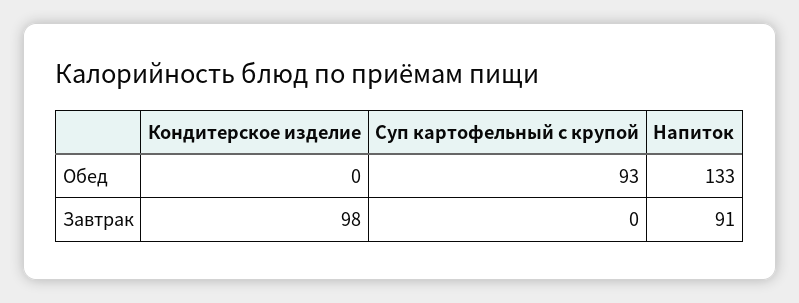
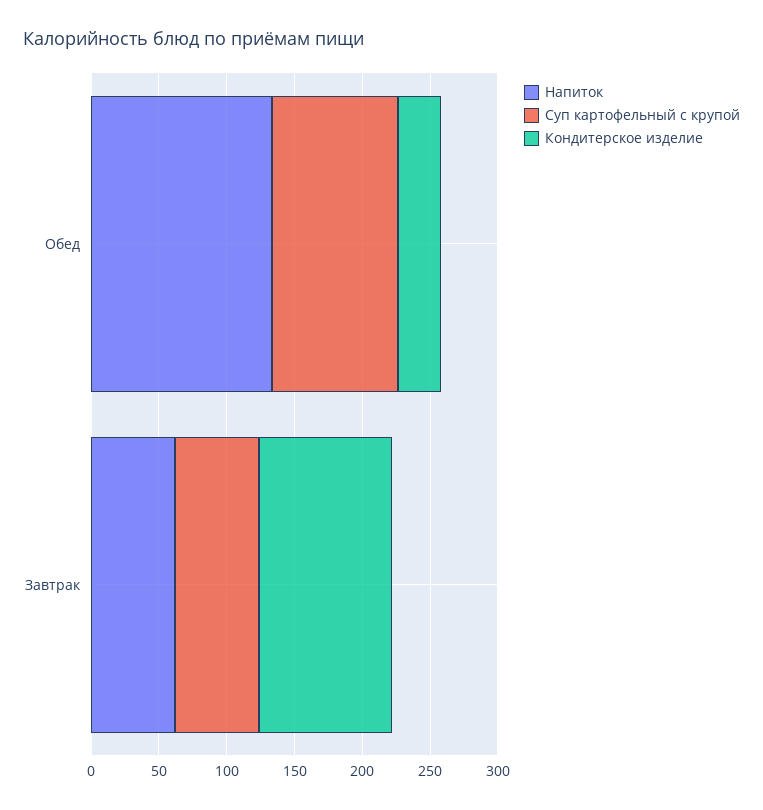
Кондитерское изделие, Обед: 0 -> 30
Суп картофельный с крупой, Завтрак: 0 -> 60
Напиток, Завтрак: 91 -> 60

